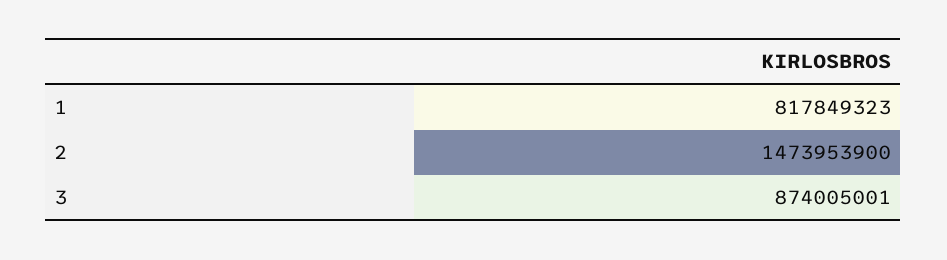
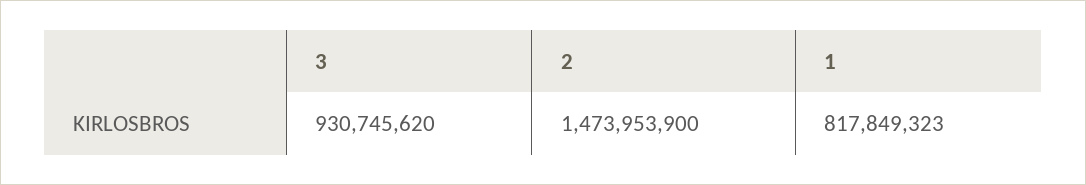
3: 874005001 -> 930745620

